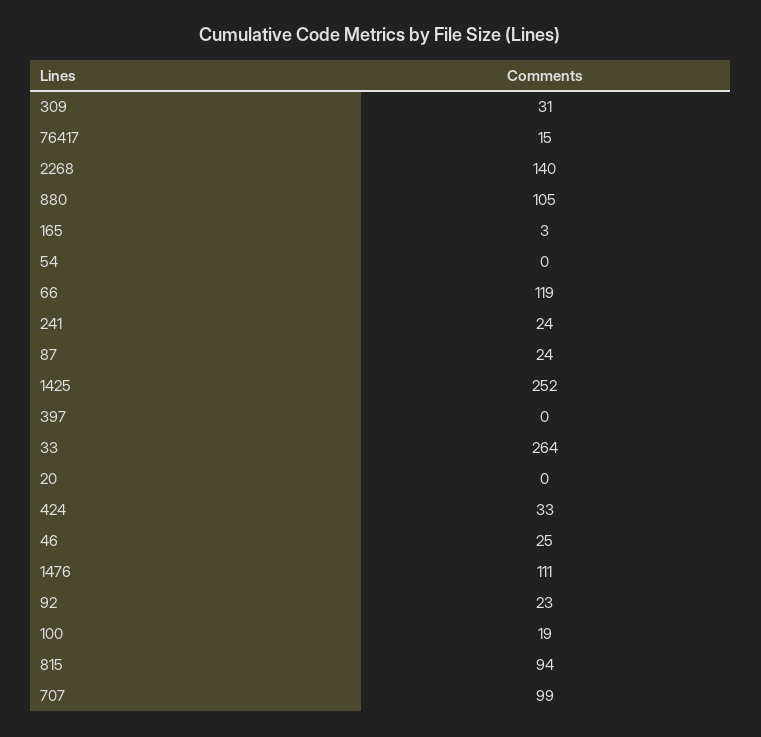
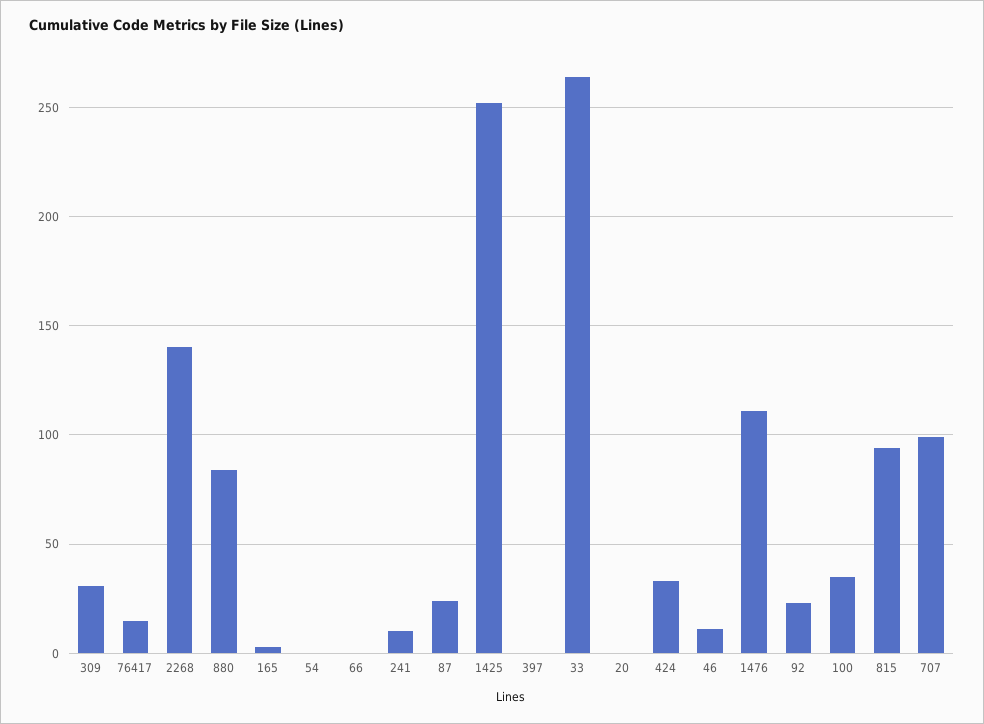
880: 105 -> 85
66: 119 -> 0
241: 24 -> 10
46: 25 -> 10
100: 19 -> 35

